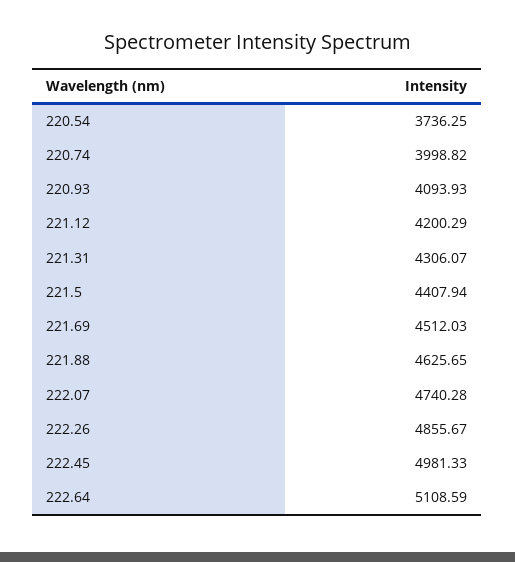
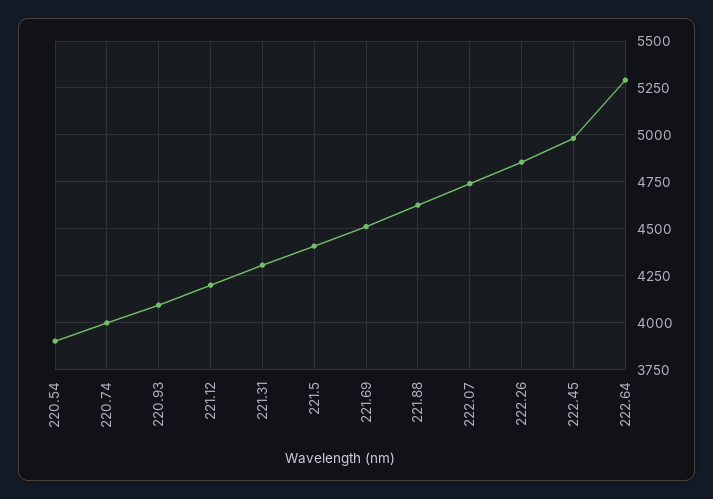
220.54: 3736.25 -> 3900
222.64: 5108.59 -> 5300

